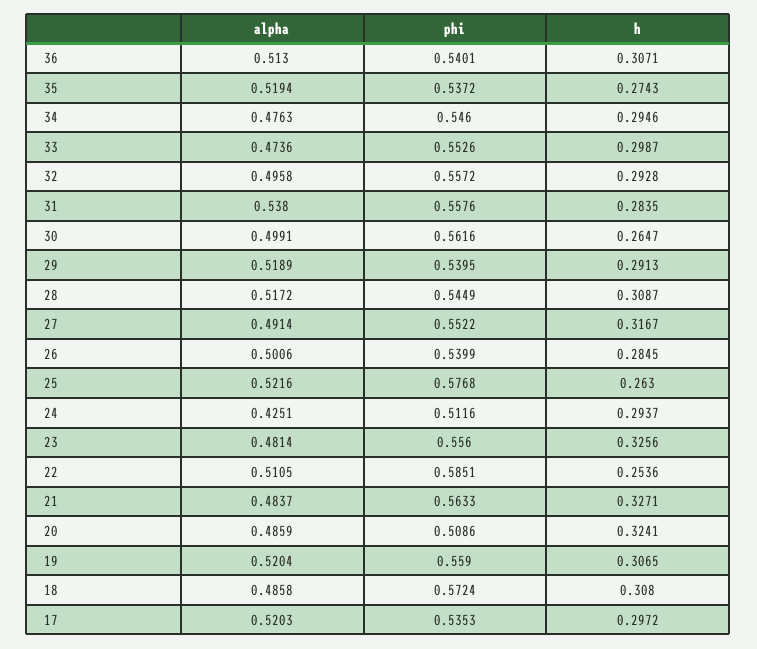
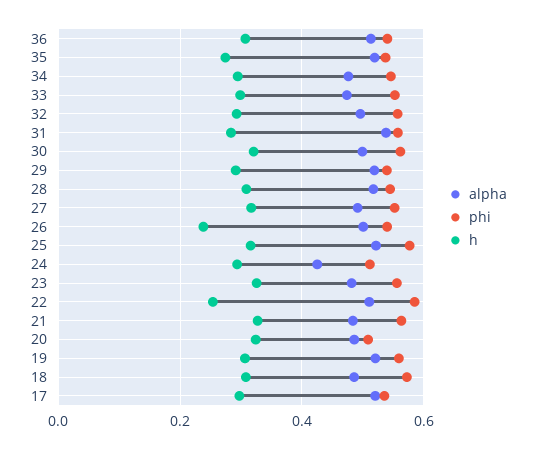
h, 30: 0.2647 -> 0.32
h, 26: 0.2845 -> 0.24
h, 25: 0.263 -> 0.32

